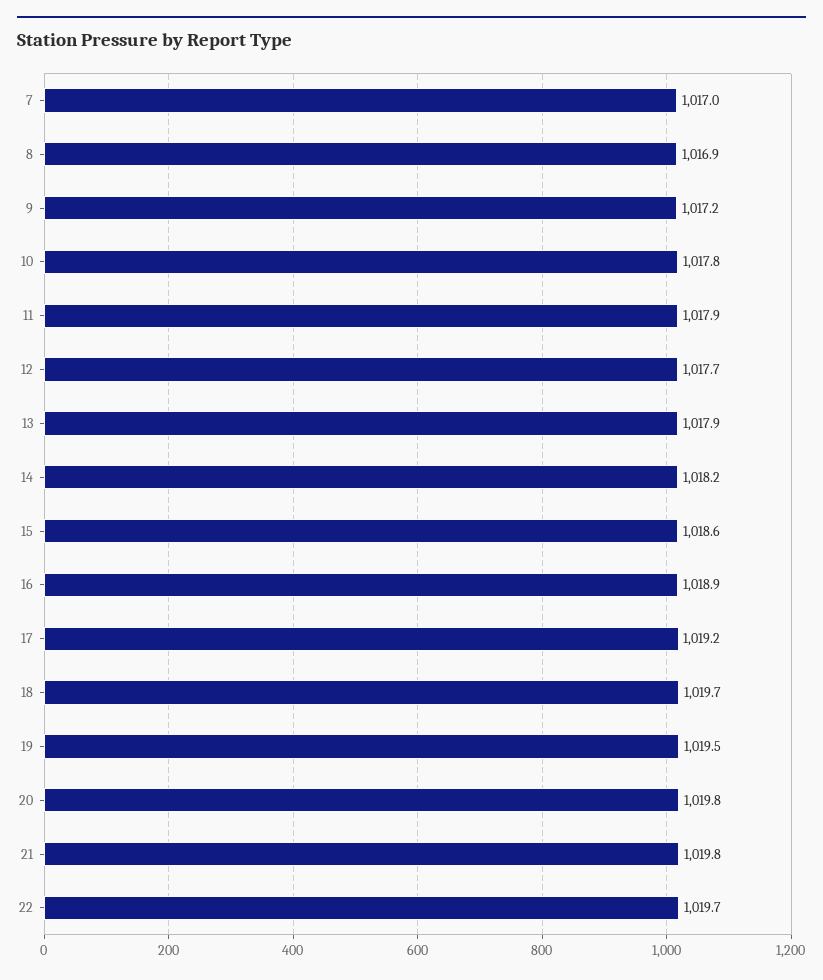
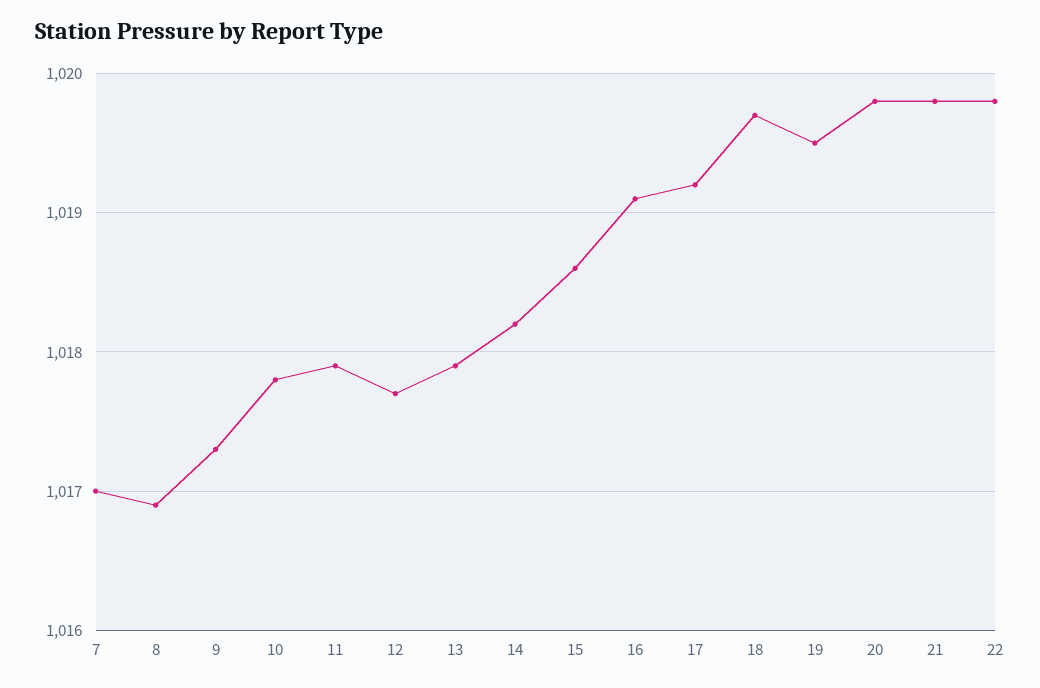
9: 1017.2 -> 1017.3
16: 1018.9 -> 1019.1
22: 1019.7 -> 1019.8

